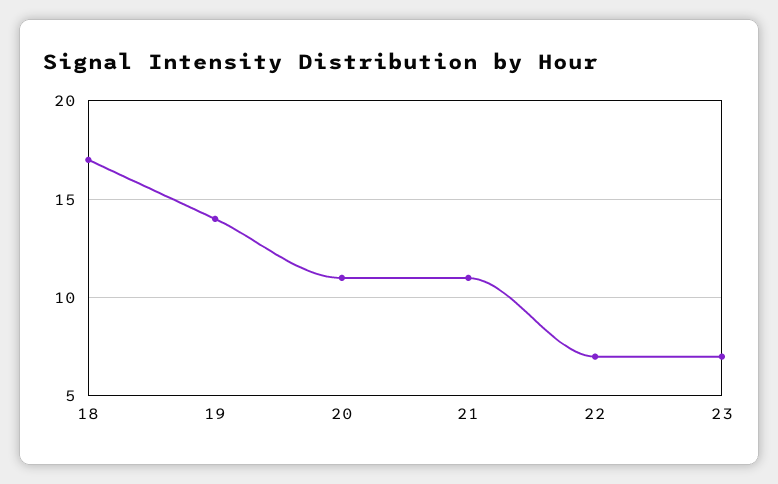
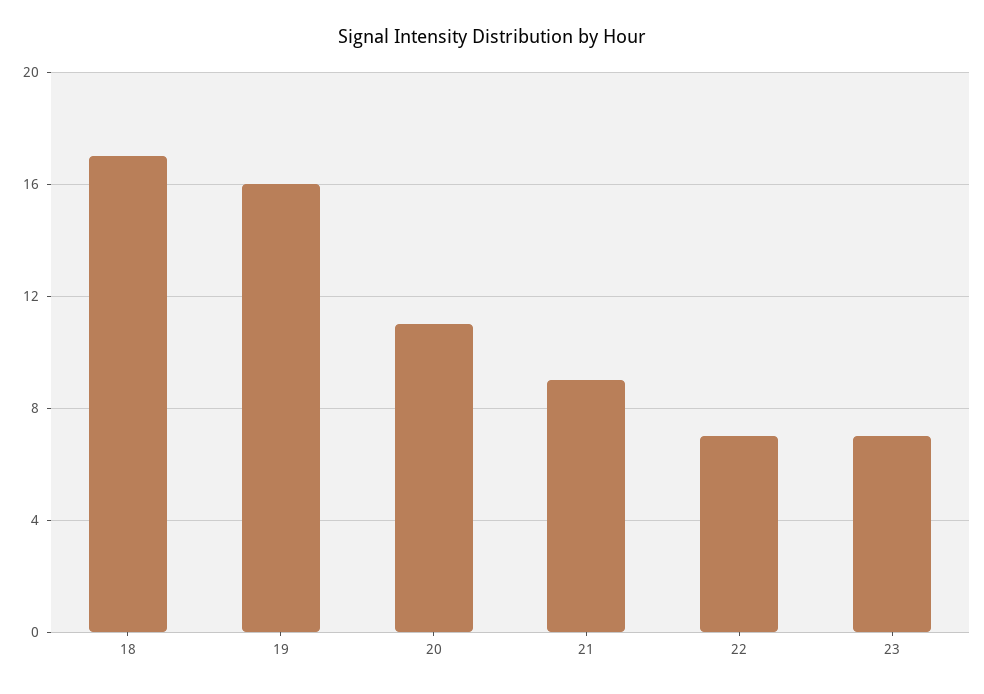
19: 14 -> 16
21: 11 -> 9

